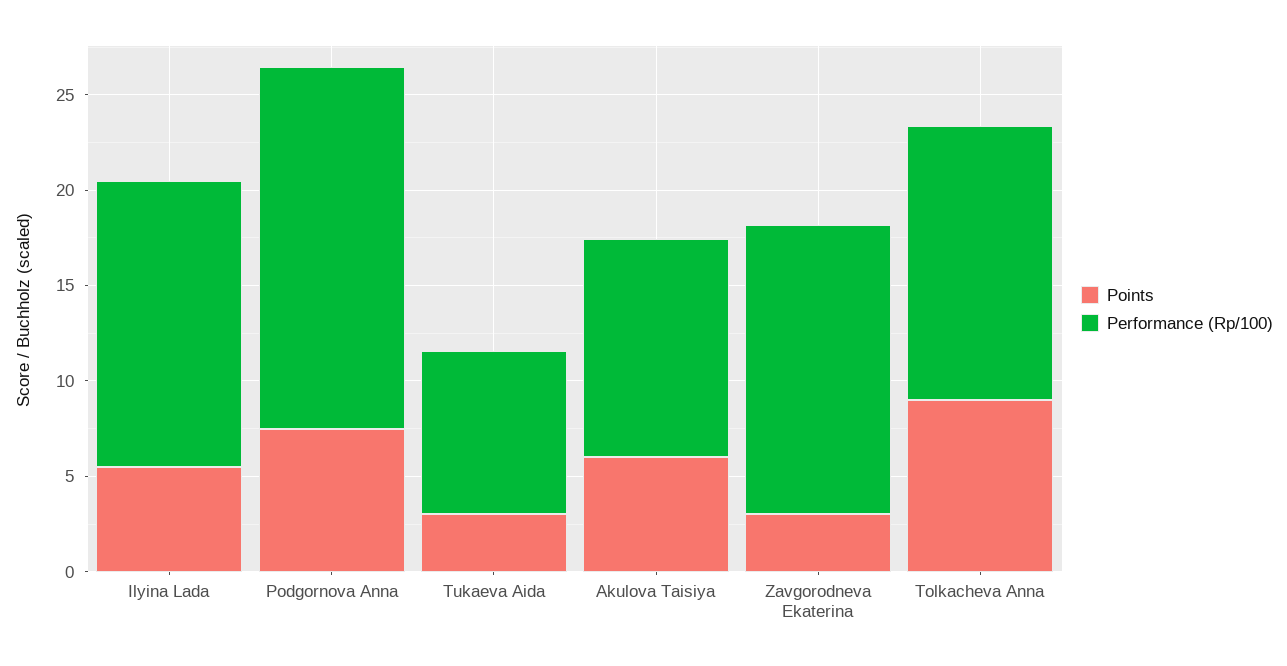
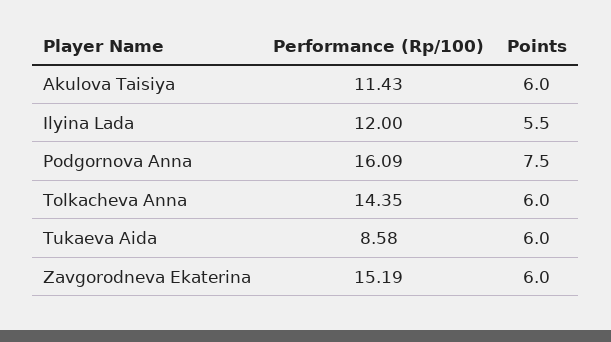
Performance (Rp/100), Ilyina Lada: 15 -> 12
Performance (Rp/100), Podgornova Anna: 19 -> 16.09
Points, Tukaeva Aida: 3 -> 6
Points, Zavgorodneva Ekaterina: 3 -> 6
Points, Tolkacheva Anna: 9 -> 6

